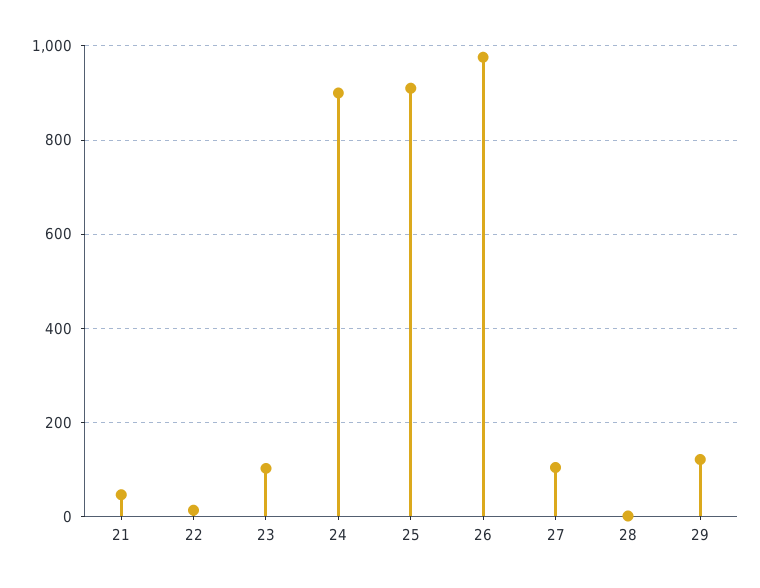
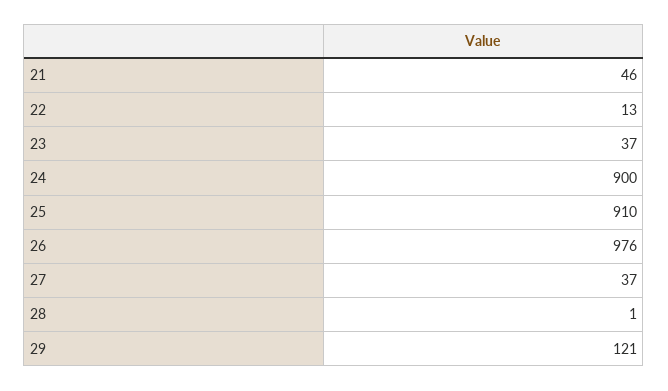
23: 100 -> 37
27: 100 -> 37

